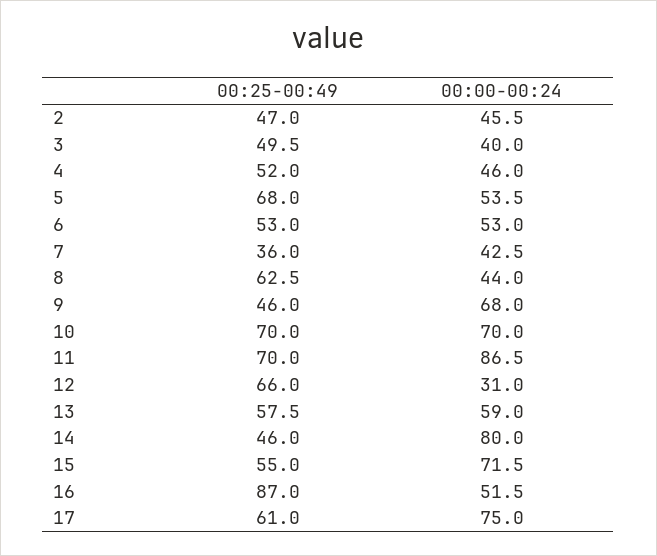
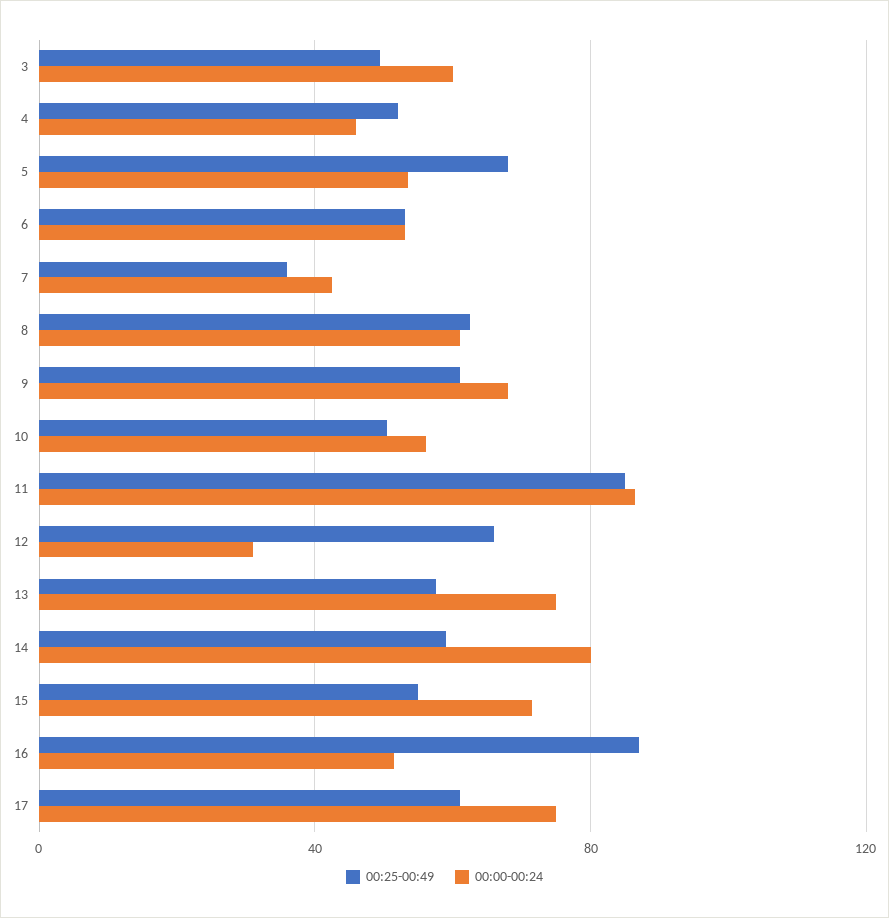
00:25-00:49, 2: 47 -> none
00:00-00:24, 2: 45.5 -> none
00:00-00:24, 3: 40 -> 60
00:00-00:24, 8: 44 -> 60
00:25-00:49, 9: 46 -> 60
00:25-00:49, 10: 70 -> 50
00:00-00:24, 10: 70 -> 55
00:25-00:49, 11: 70 -> 85
00:00-00:24, 13: 59 -> 75
00:25-00:49, 14: 46 -> 60

